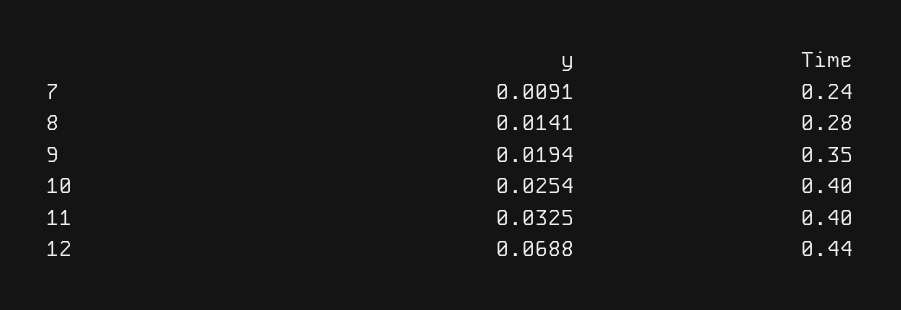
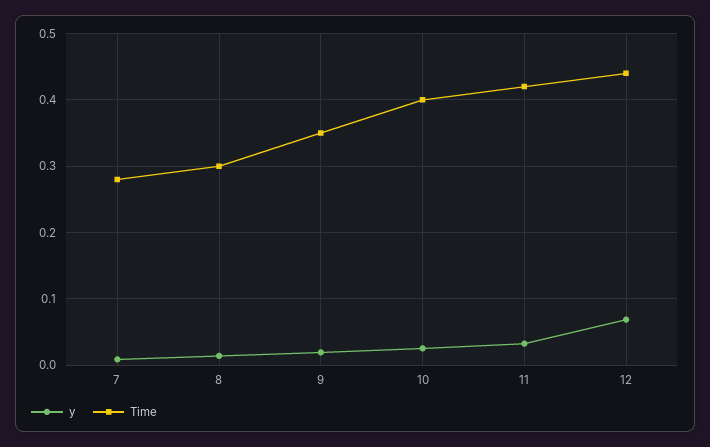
Time, 7: 0.24 -> 0.28
Time, 8: 0.28 -> 0.3
Time, 11: 0.4 -> 0.42

